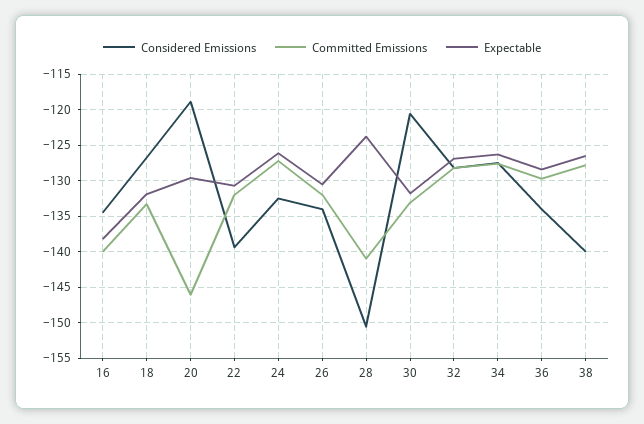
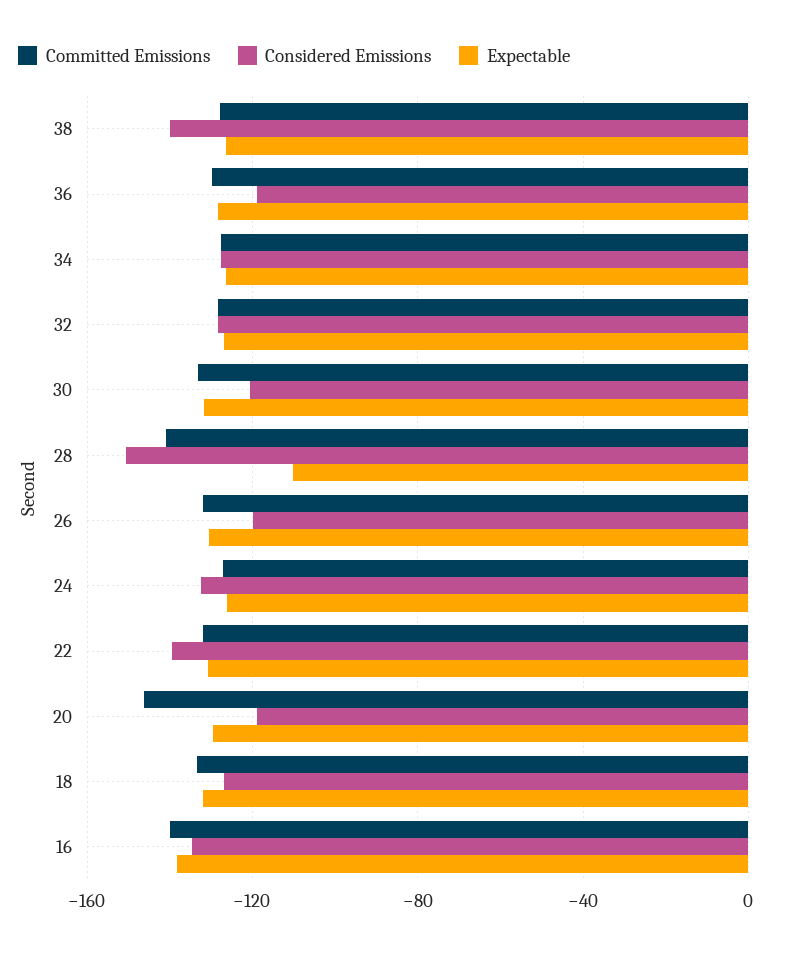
Considered Emissions, 26: -134 -> -120
Expectable, 28: -124 -> -110
Considered Emissions, 36: -134 -> -120

